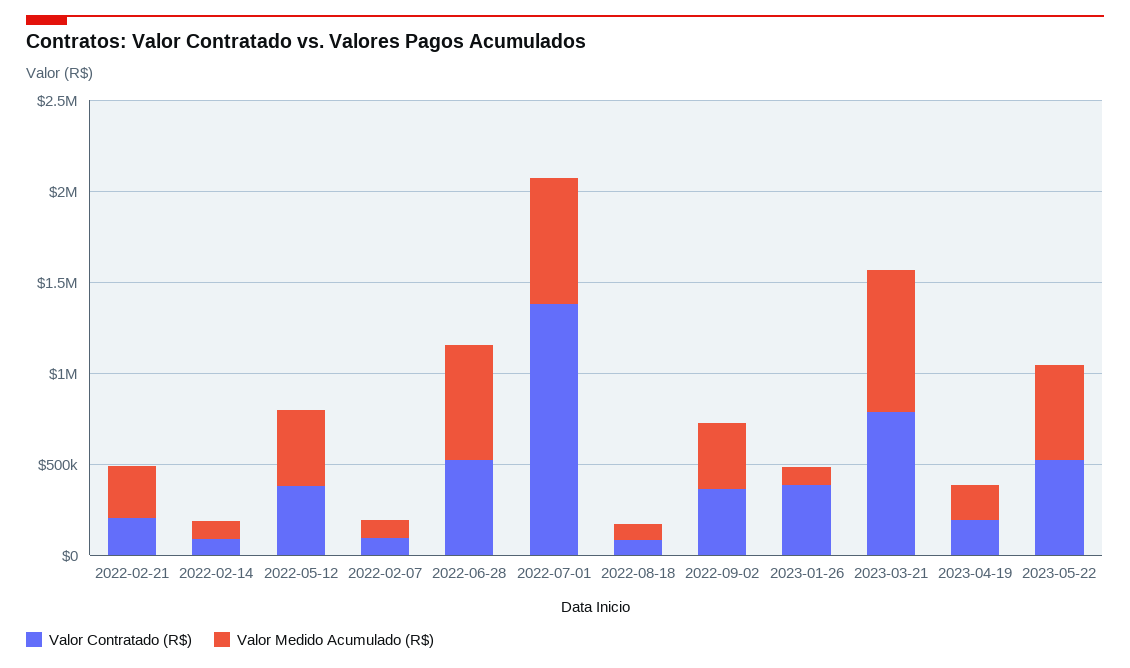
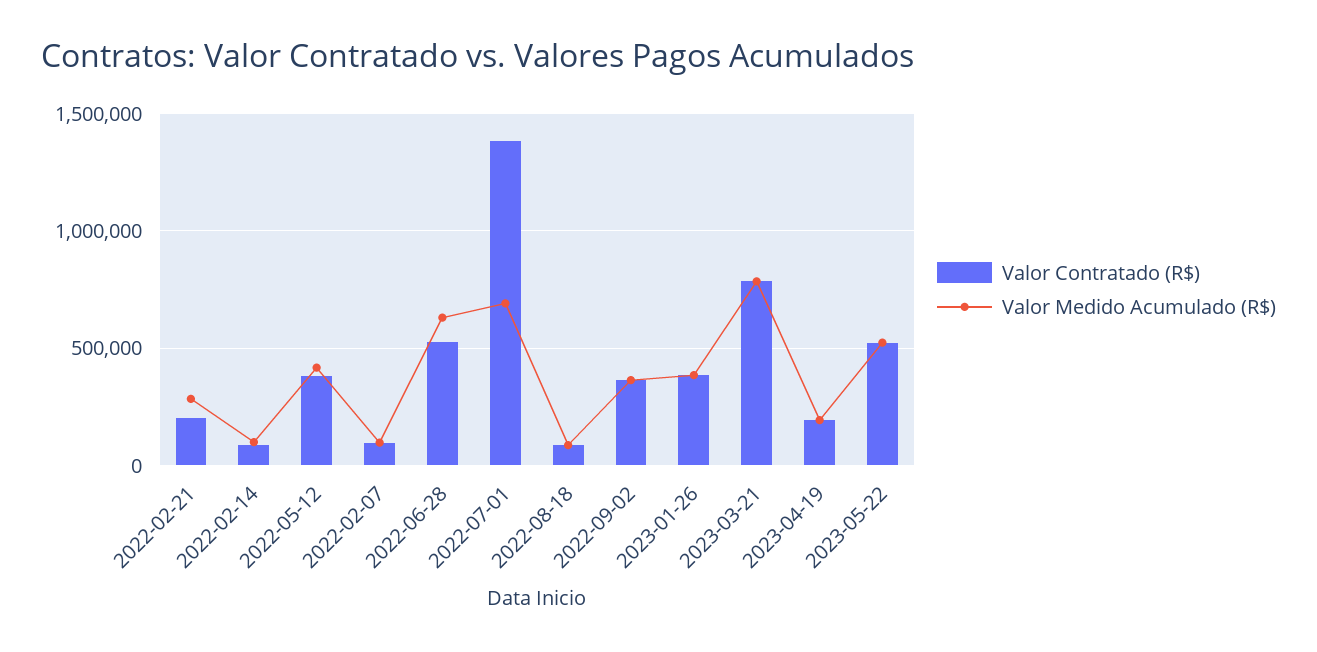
Valor Medido Acumulado (R$), 2023-01-26: 100000 -> 400000

